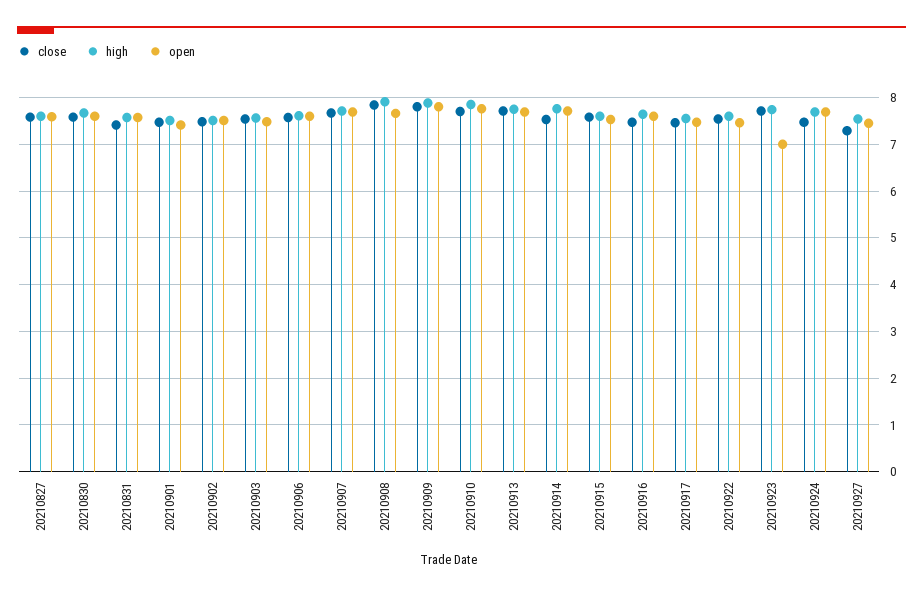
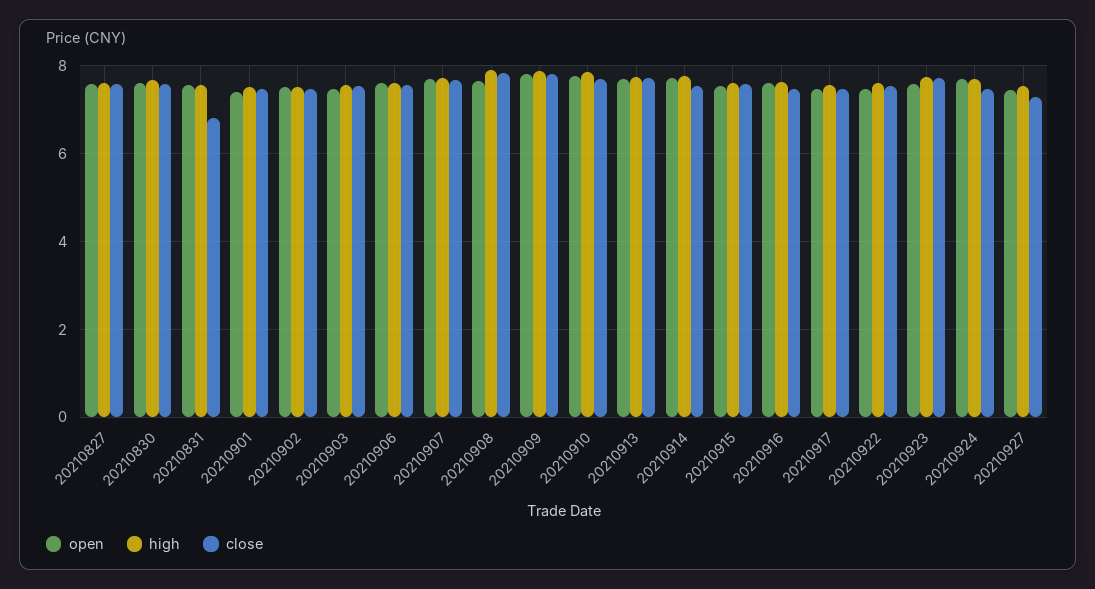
close, 20210831: 7.4 -> 6.8
open, 20210923: 7 -> 7.6

